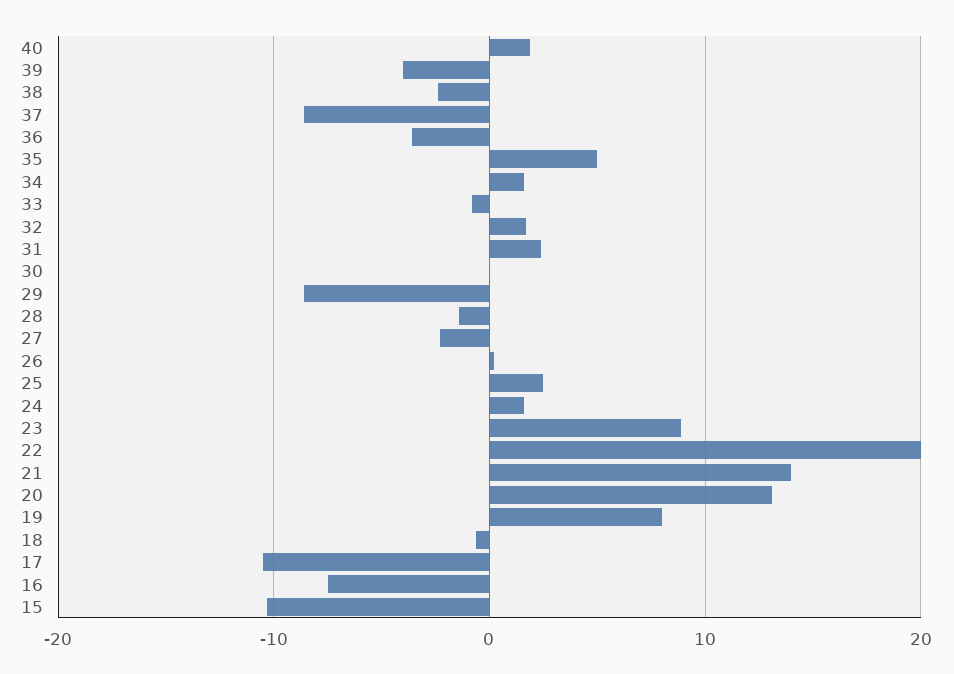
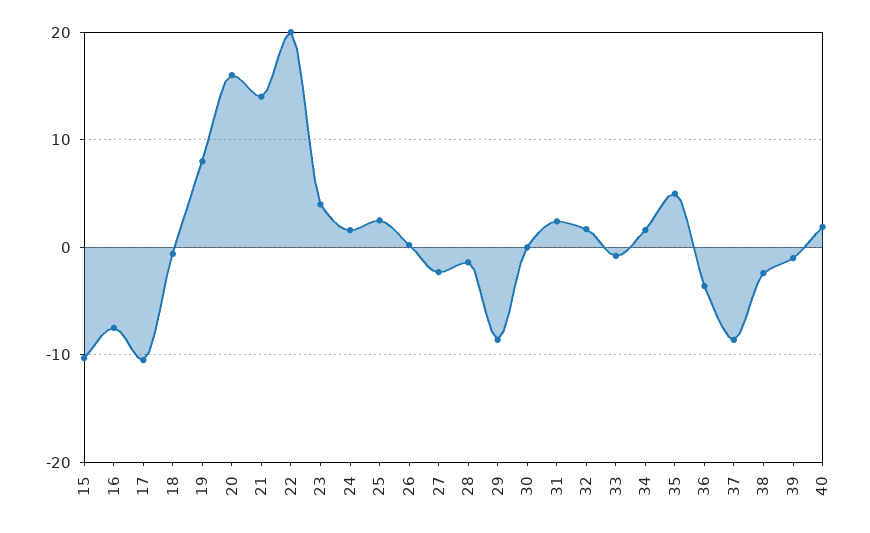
39: -4 -> -1
23: 9 -> 4
20: 13 -> 16

